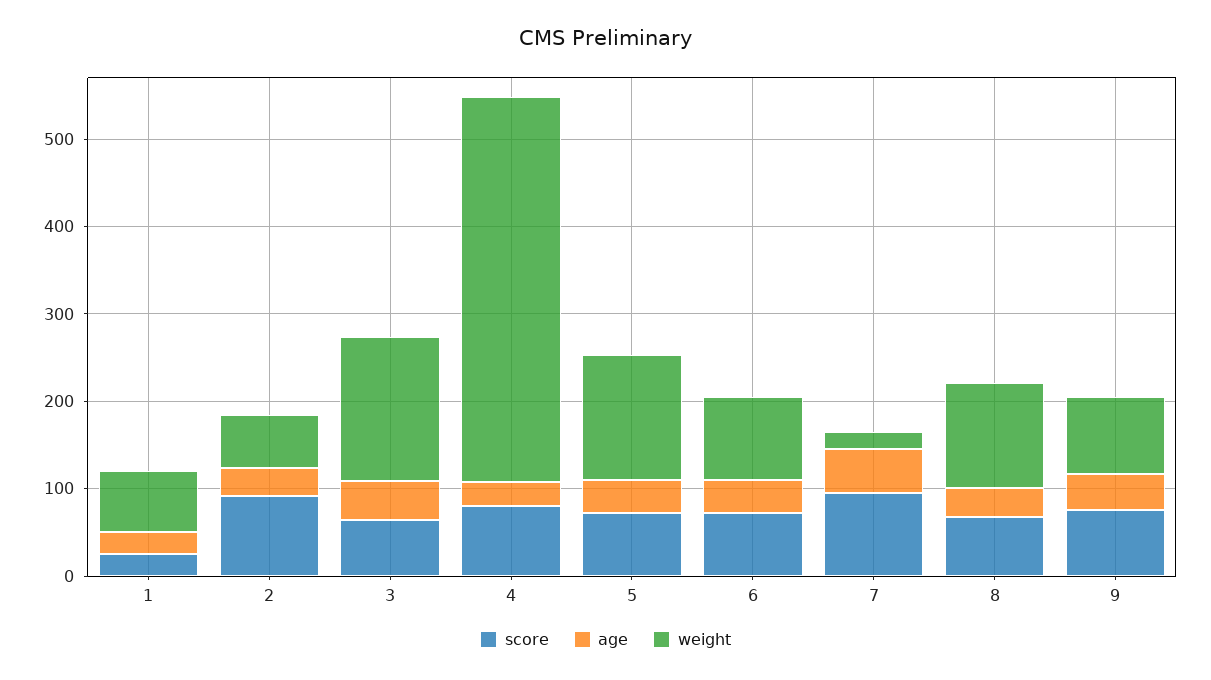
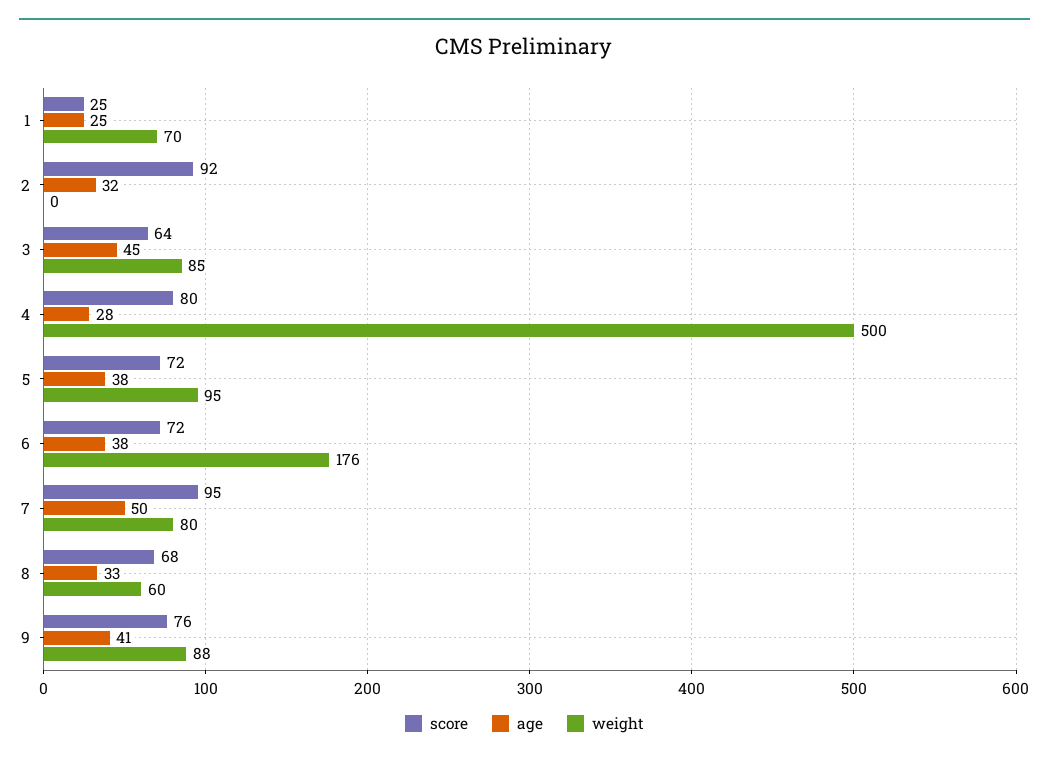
weight, 2: 60 -> 0
weight, 3: 160 -> 85
weight, 4: 440 -> 500
weight, 5: 140 -> 95
weight, 6: 100 -> 176
weight, 7: 20 -> 80
weight, 8: 120 -> 60

